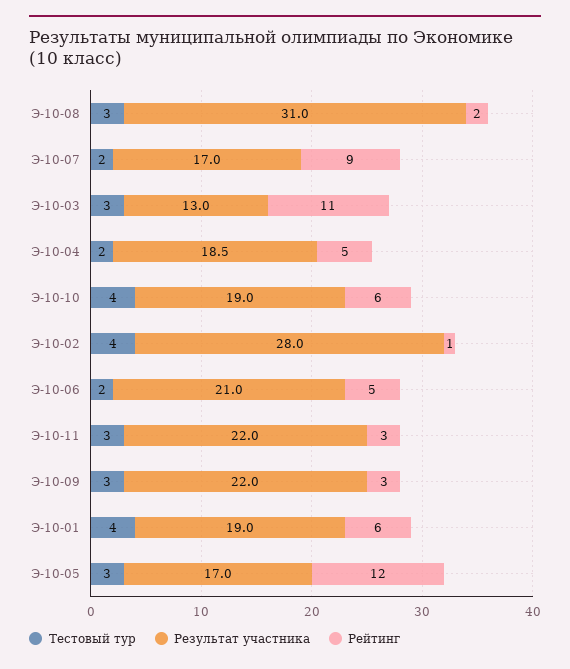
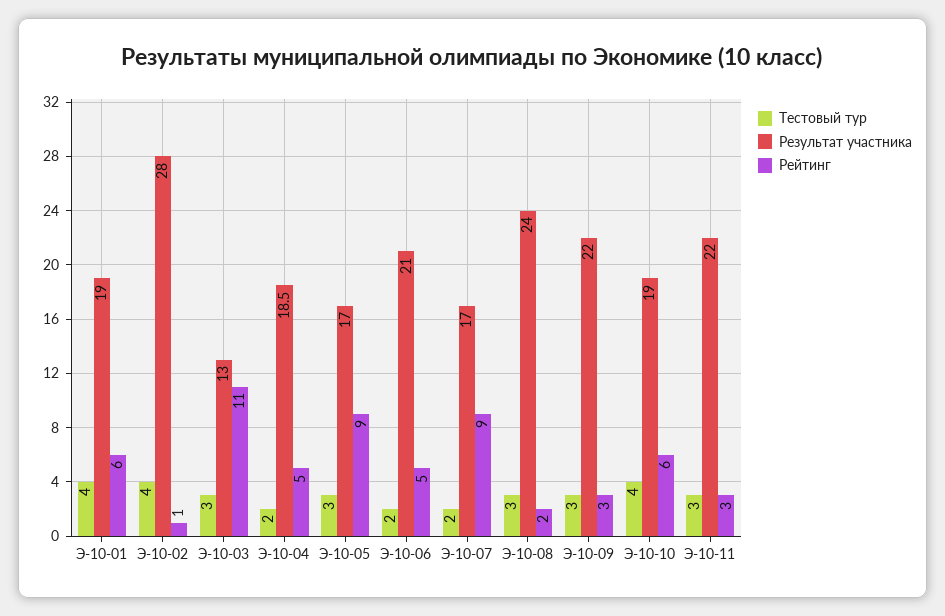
Результат участника, Э-10-08: 31 -> 24
Рейтинг, Э-10-05: 12 -> 9

